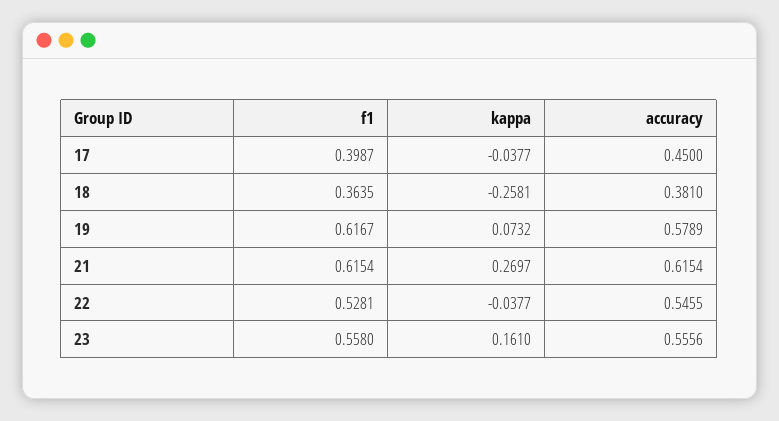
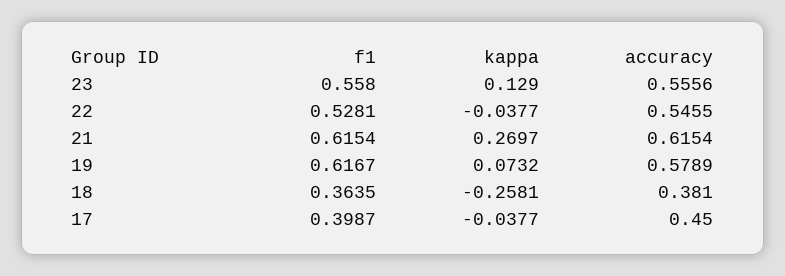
kappa, 23: 0.161 -> 0.129

